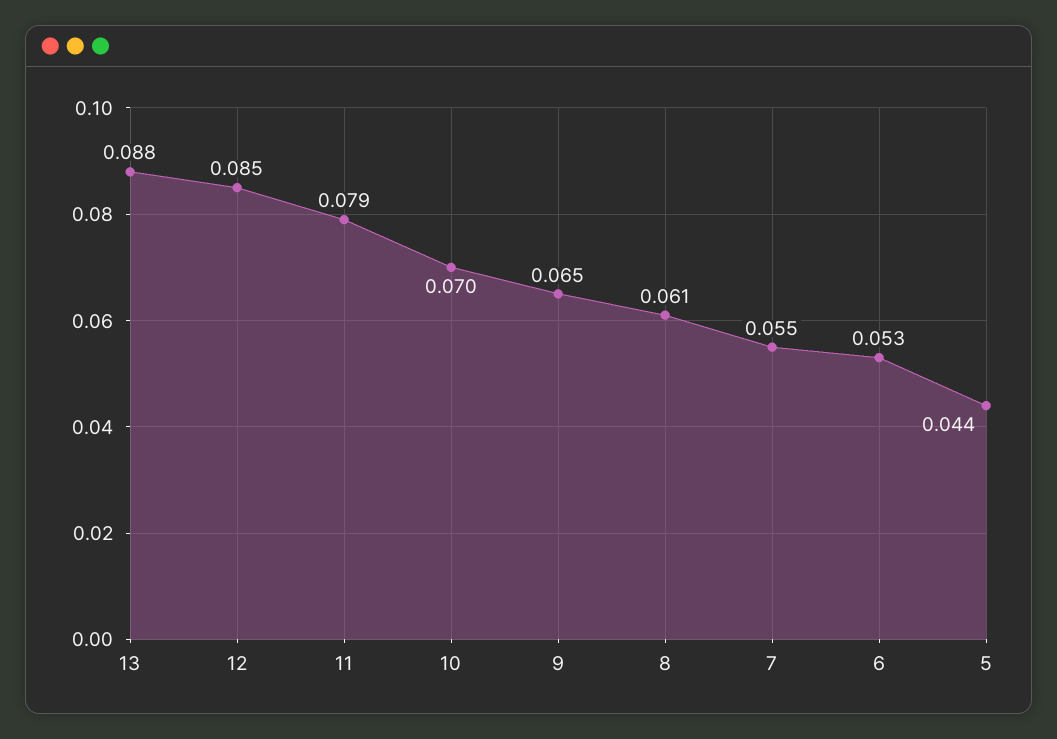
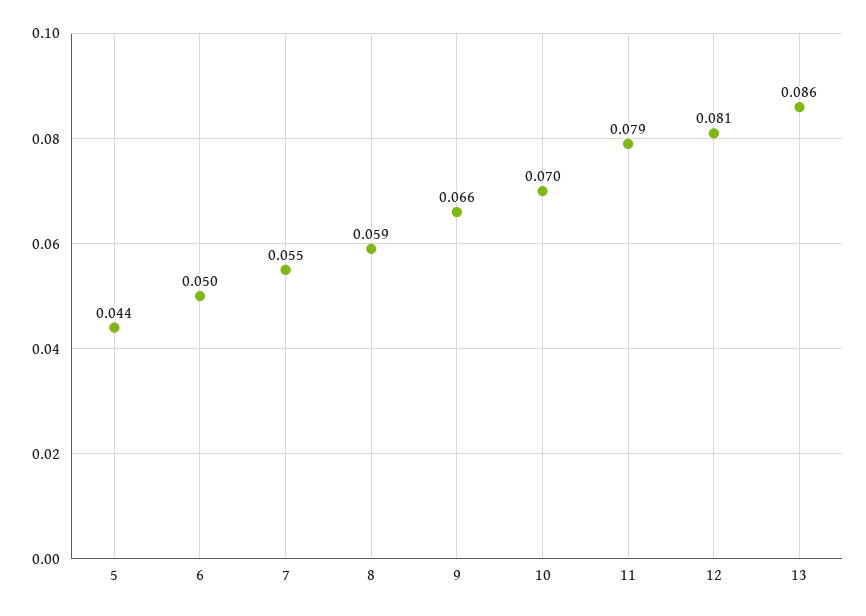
13: 0.088 -> 0.086
12: 0.085 -> 0.081
9: 0.065 -> 0.066
8: 0.061 -> 0.059
6: 0.053 -> 0.05

